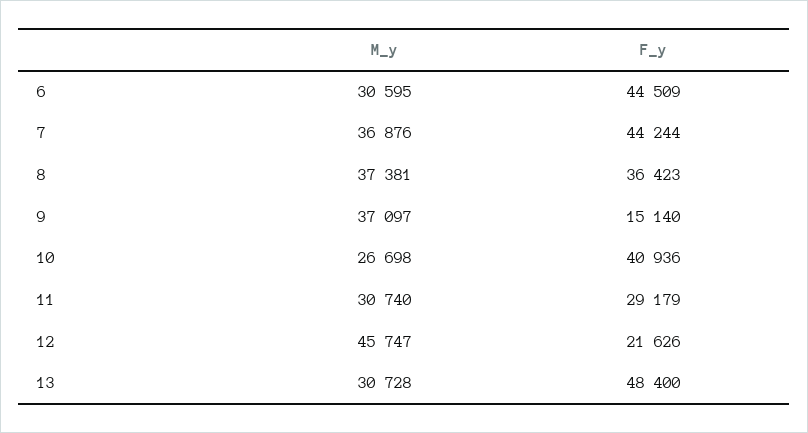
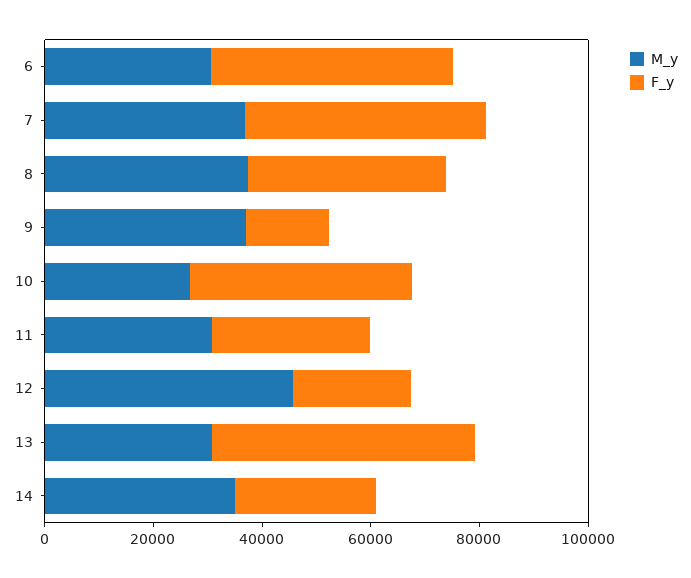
M_y, 14: none -> 35000
F_y, 14: none -> 25000

